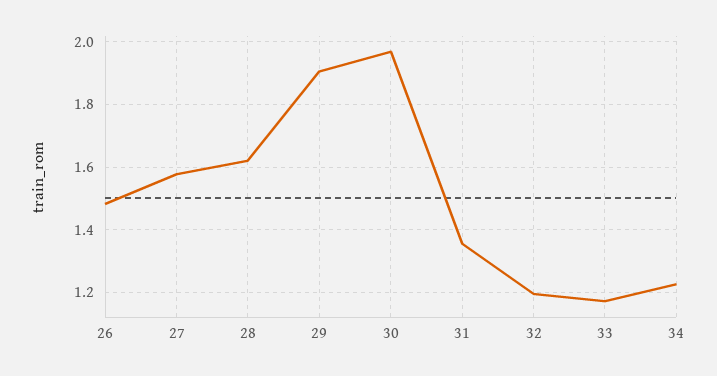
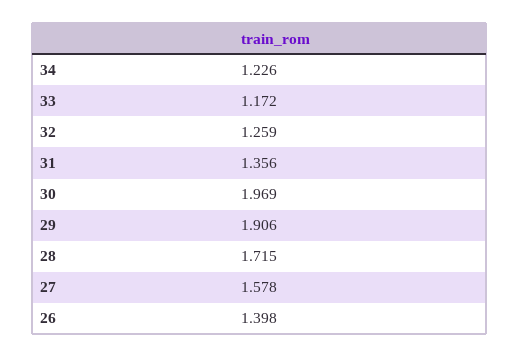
26: 1.48 -> 1.398
28: 1.62 -> 1.715
32: 1.2 -> 1.259

